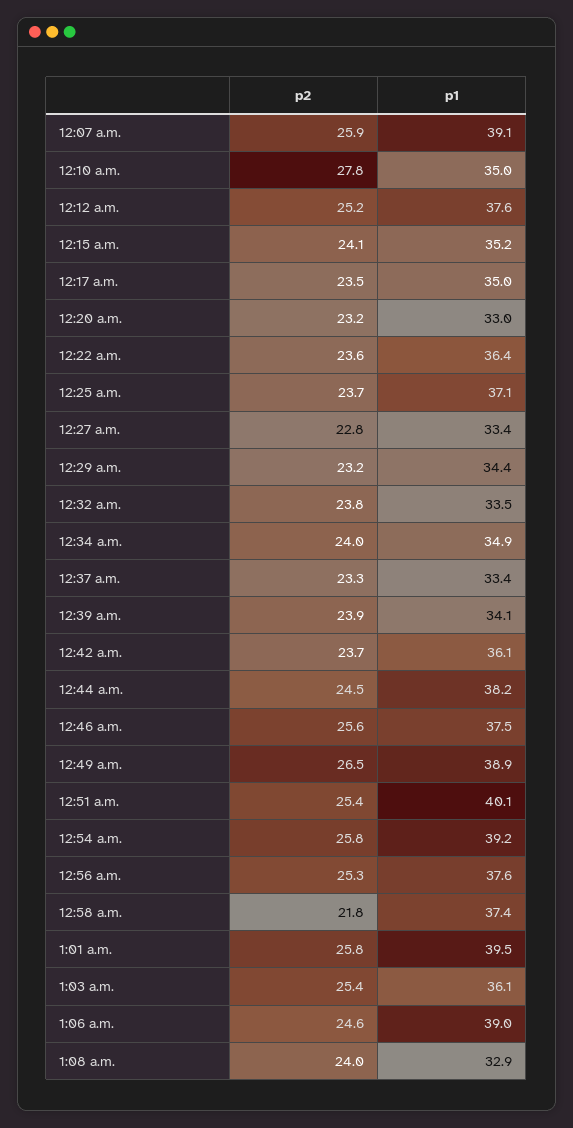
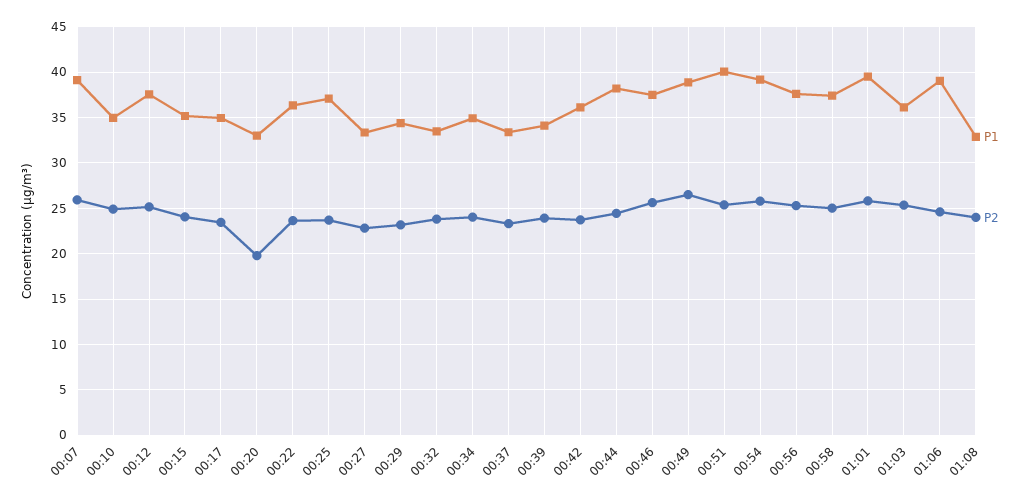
p2, 12:10 a.m.: 27.8 -> 25
p2, 12:20 a.m.: 23.2 -> 20
p2, 12:58 a.m.: 21.8 -> 25

